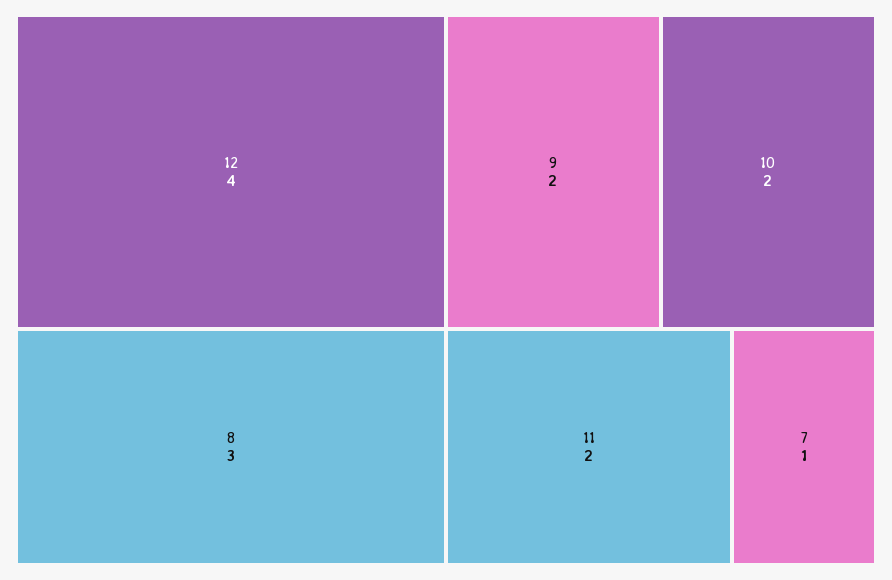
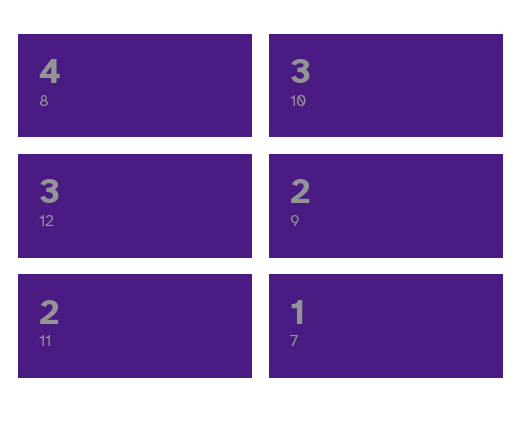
12: 4 -> 3
8: 3 -> 4
10: 2 -> 3

